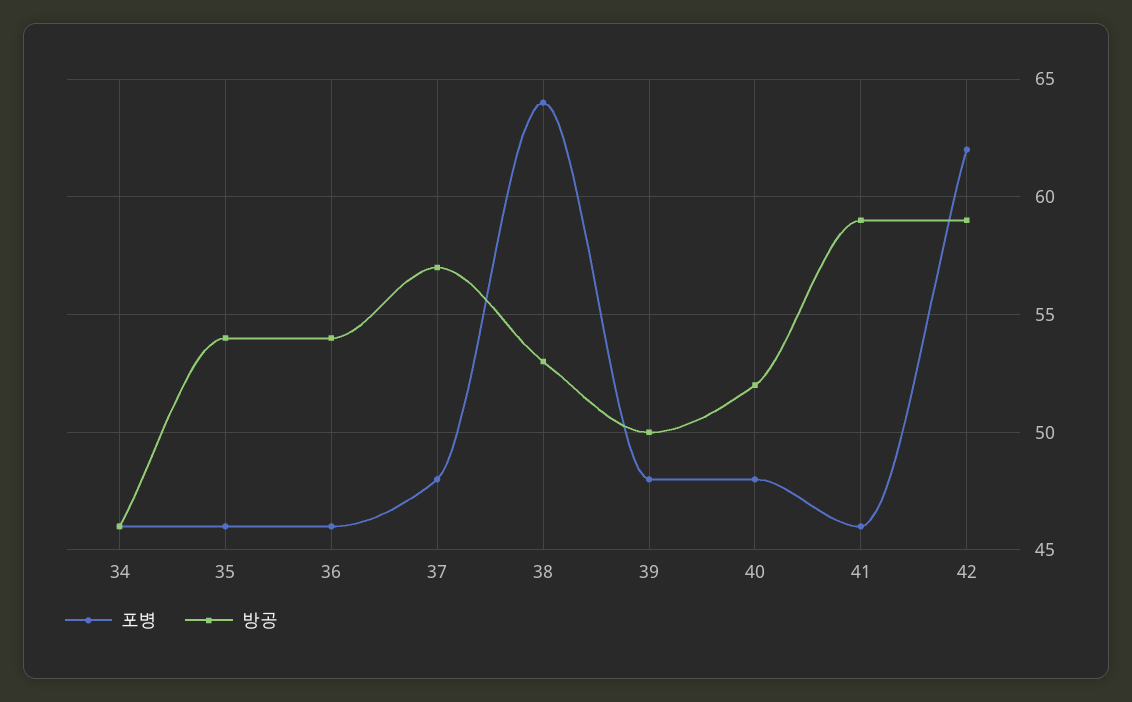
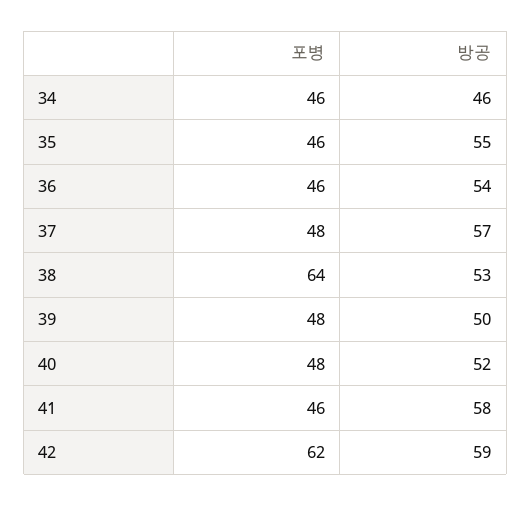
방공, 35: 54 -> 55
방공, 41: 59 -> 58

